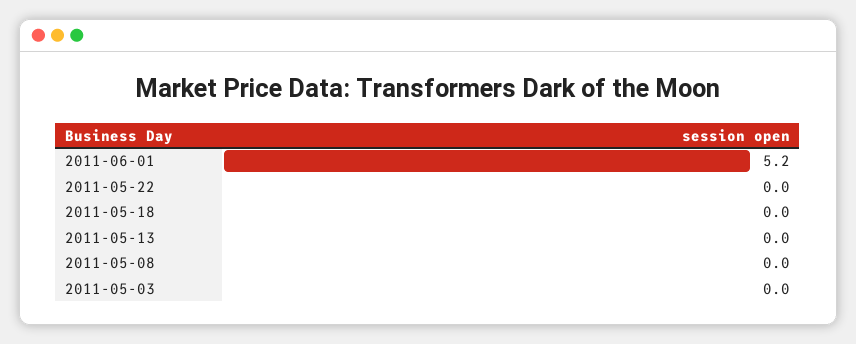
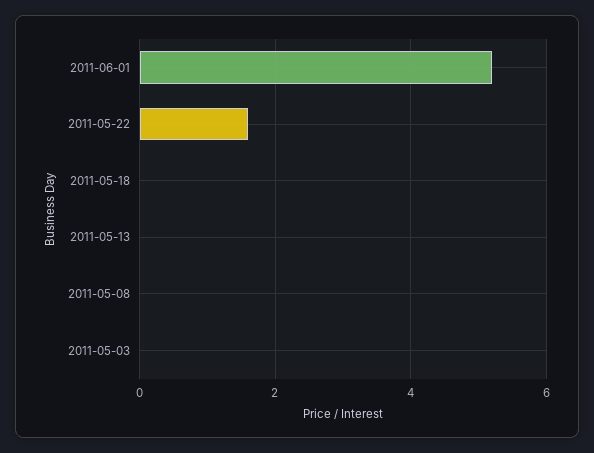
2011-05-22: 0 -> 1.5

